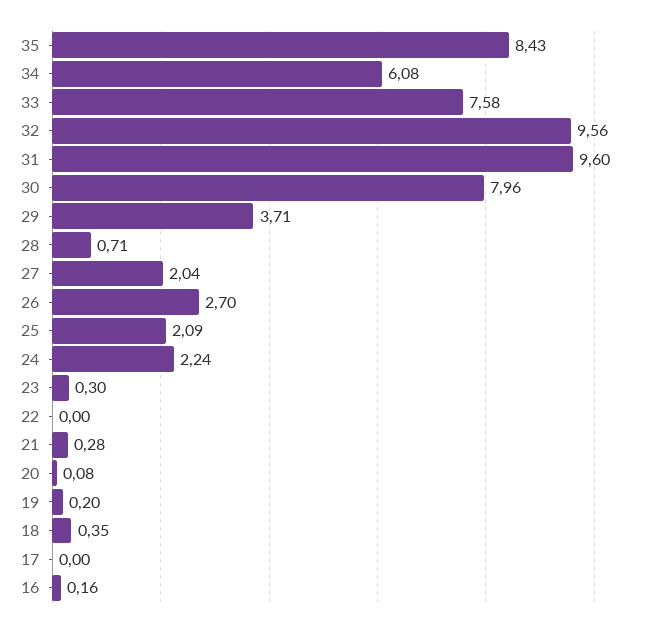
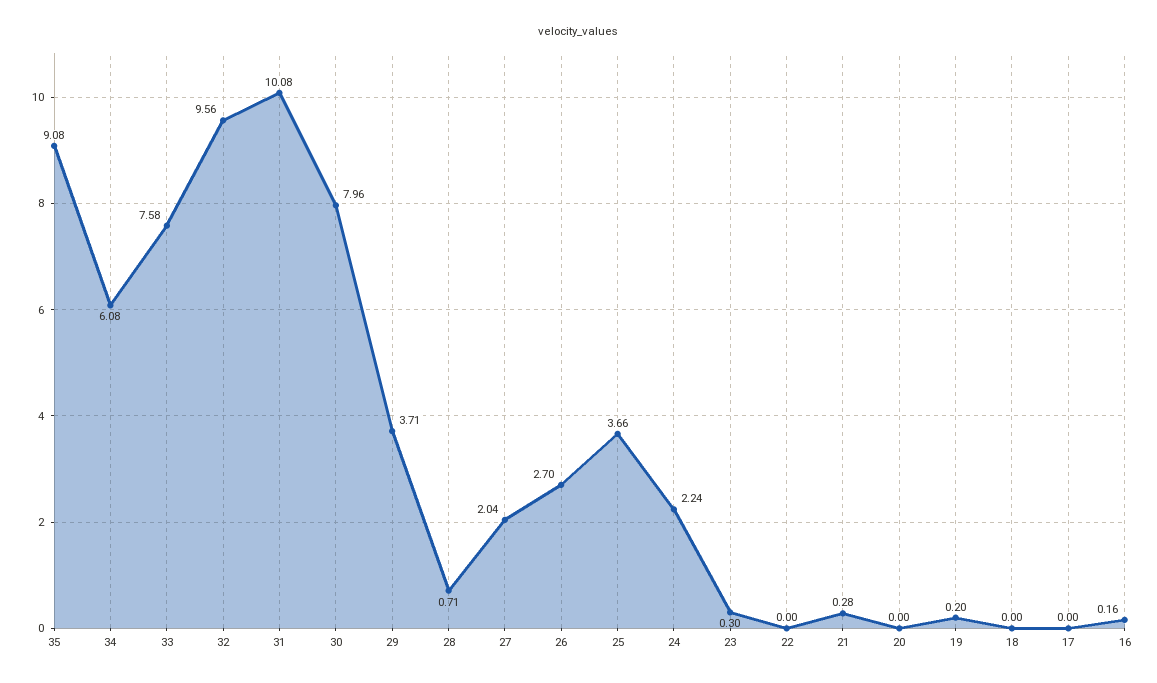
35: 8.43 -> 9.08
31: 9.6 -> 10.08
25: 2.09 -> 3.66
20: 0.08 -> 0
18: 0.35 -> 0

